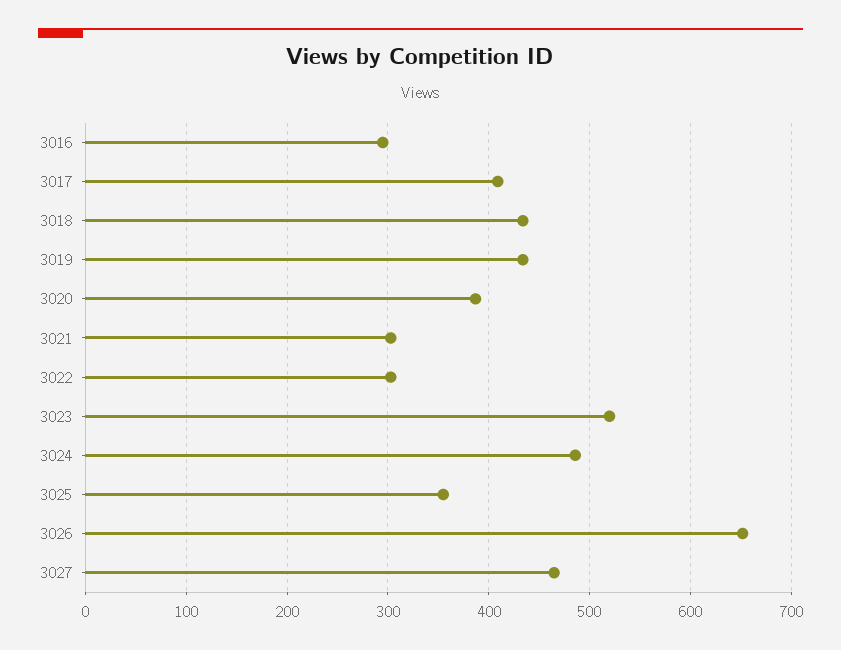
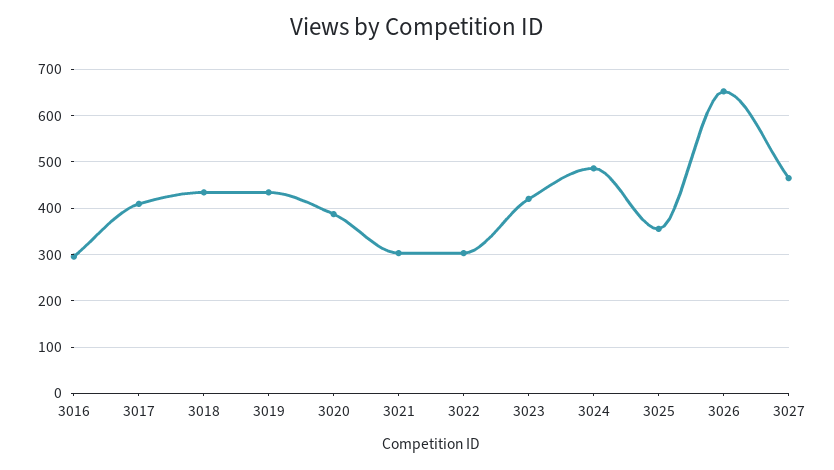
3023: 520 -> 420

